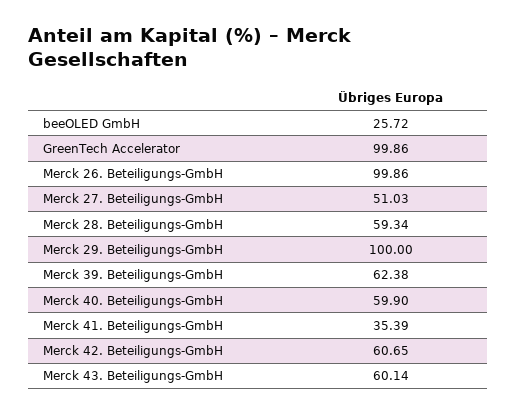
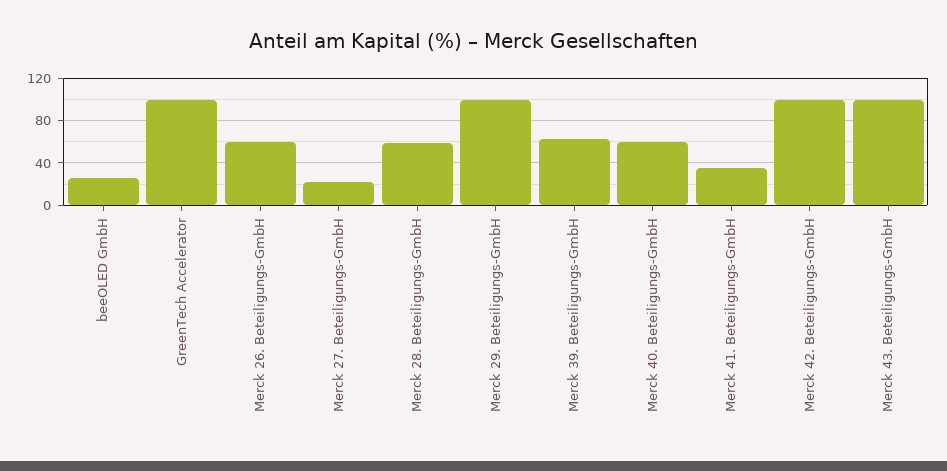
Merck 26. Beteiligungs-GmbH: 99.86 -> 60
Merck 27. Beteiligungs-GmbH: 51.03 -> 20
Merck 42. Beteiligungs-GmbH: 60.65 -> 100
Merck 43. Beteiligungs-GmbH: 60.14 -> 100

